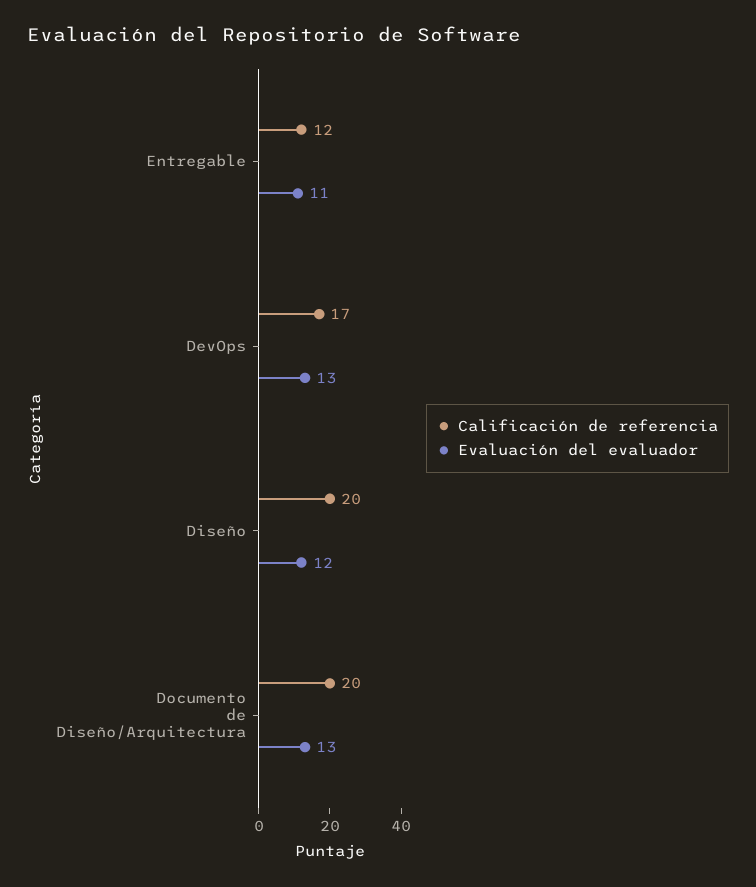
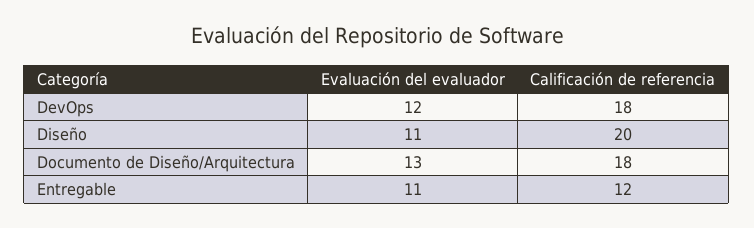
Calificación de referencia, DevOps: 17 -> 18
Evaluación del evaluador, DevOps: 13 -> 12
Evaluación del evaluador, Diseño: 12 -> 11
Calificación de referencia, Documento de Diseño/Arquitectura: 20 -> 18

